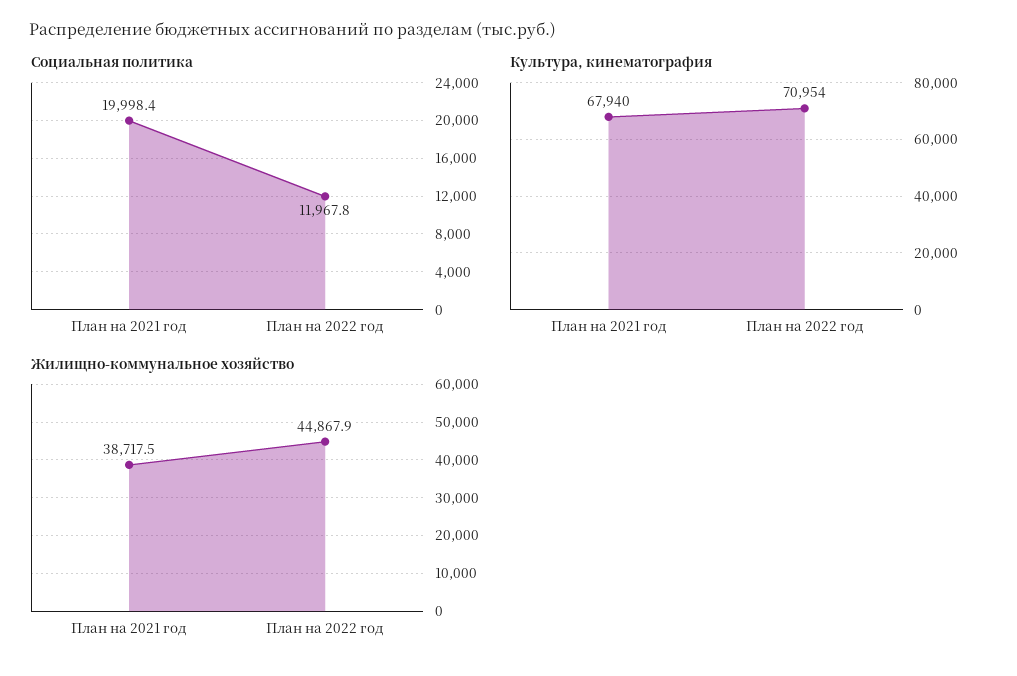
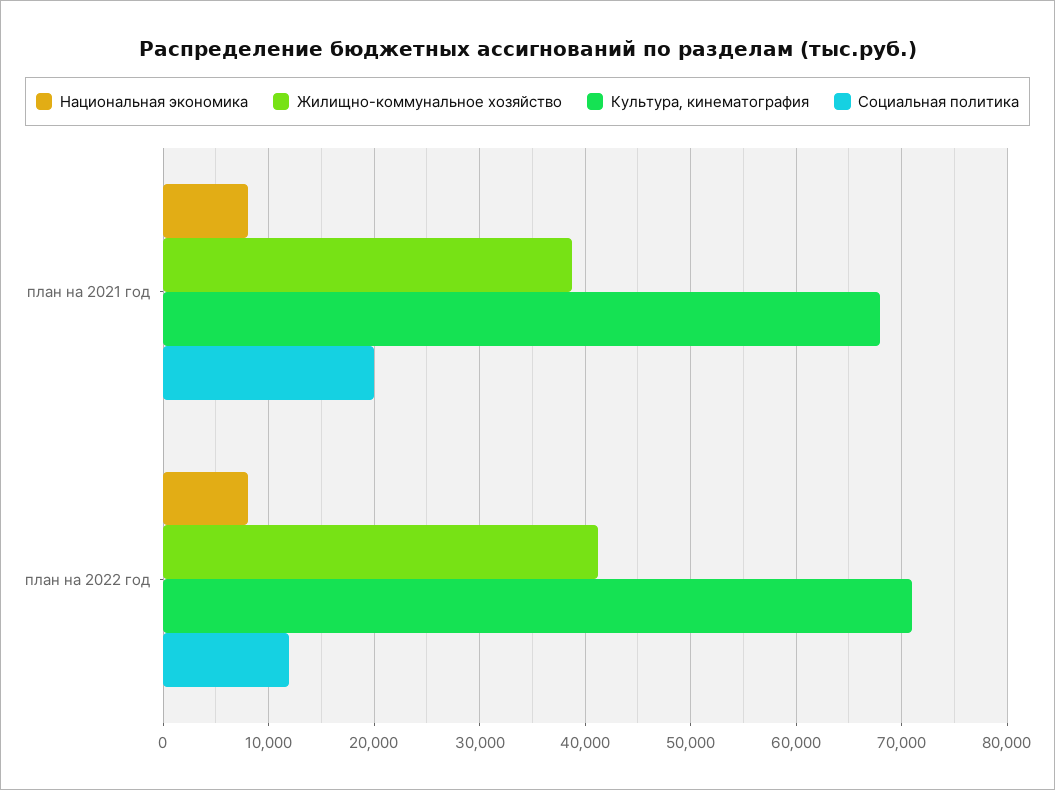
Жилищно-коммунальное хозяйство, План на 2022 год: 44867.9 -> 41000
Национальная экономика, План на 2021 год: none -> 8000
Национальная экономика, План на 2022 год: none -> 8000

